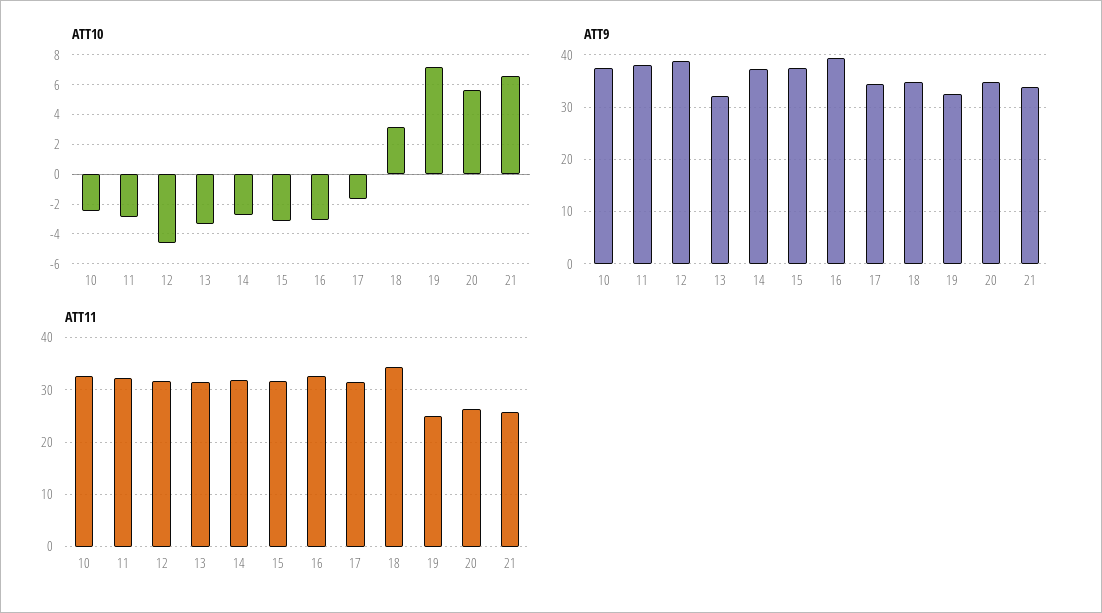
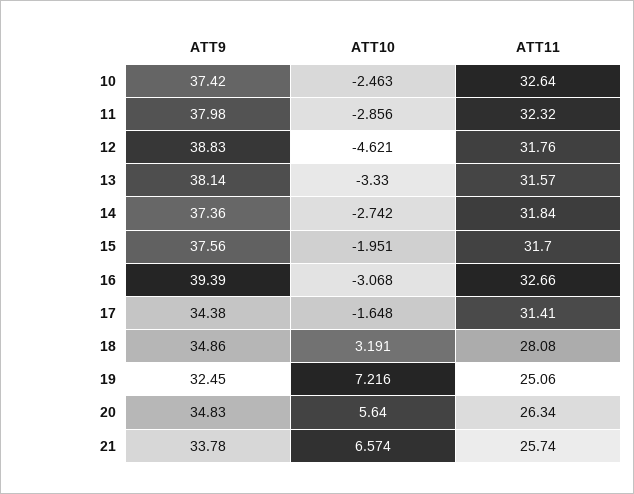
ATT10, 15: -3 -> -1.951
ATT9, 13: 32 -> 38.14
ATT11, 18: 34 -> 28.08

